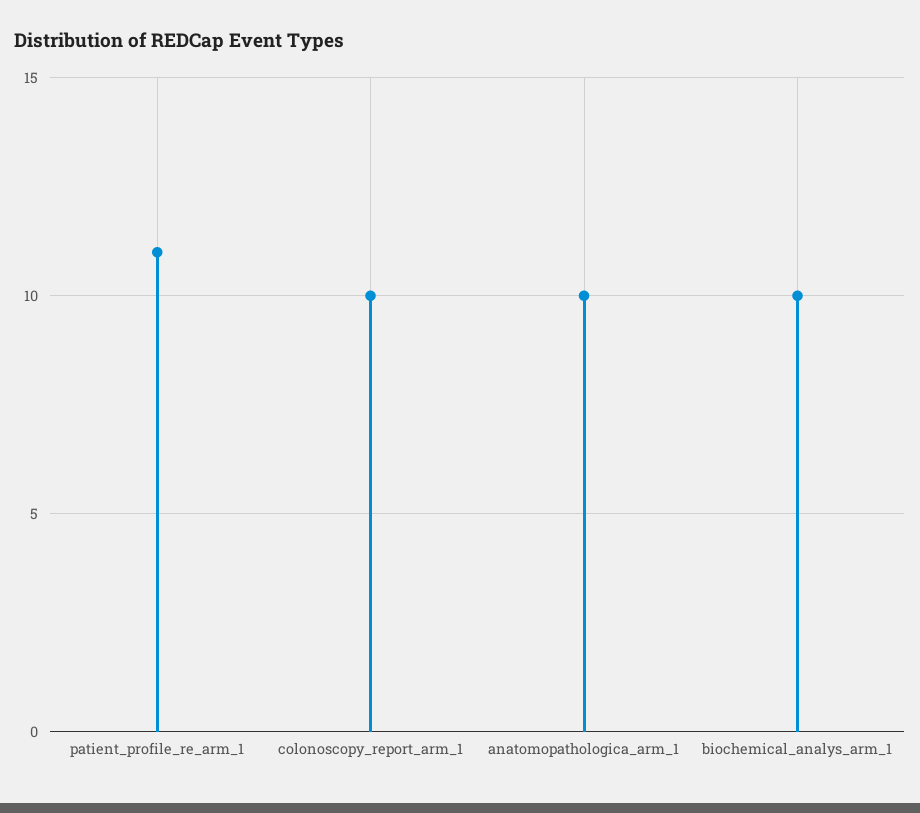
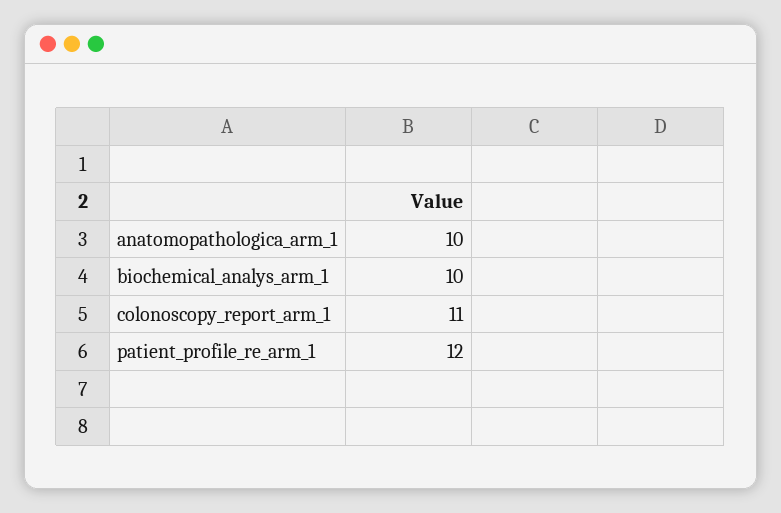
patient_profile_re_arm_1: 11 -> 12
colonoscopy_report_arm_1: 10 -> 11

